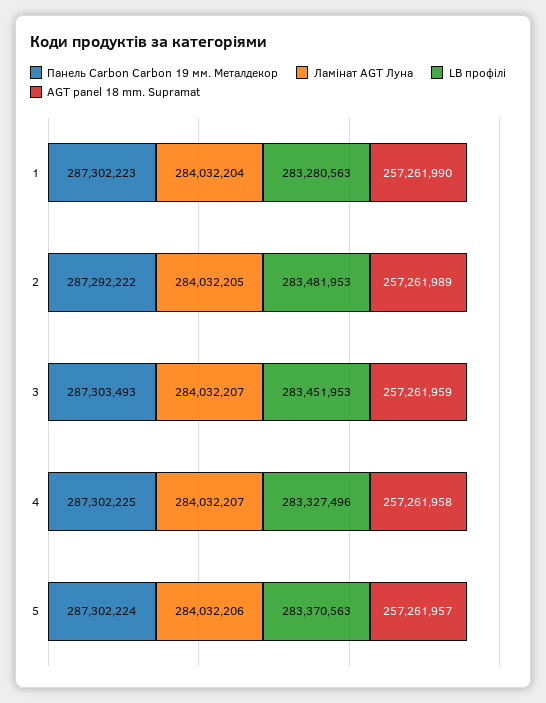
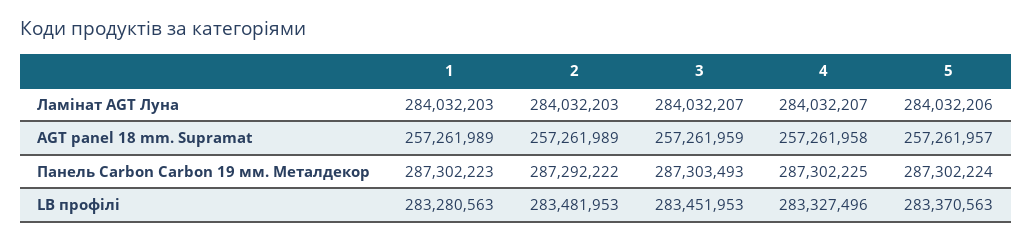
Ламінат AGT Луна, 1: 284032204 -> 284032203
AGT panel 18 mm. Supramat, 1: 257261990 -> 257261989
Ламінат AGT Луна, 2: 284032205 -> 284032203

